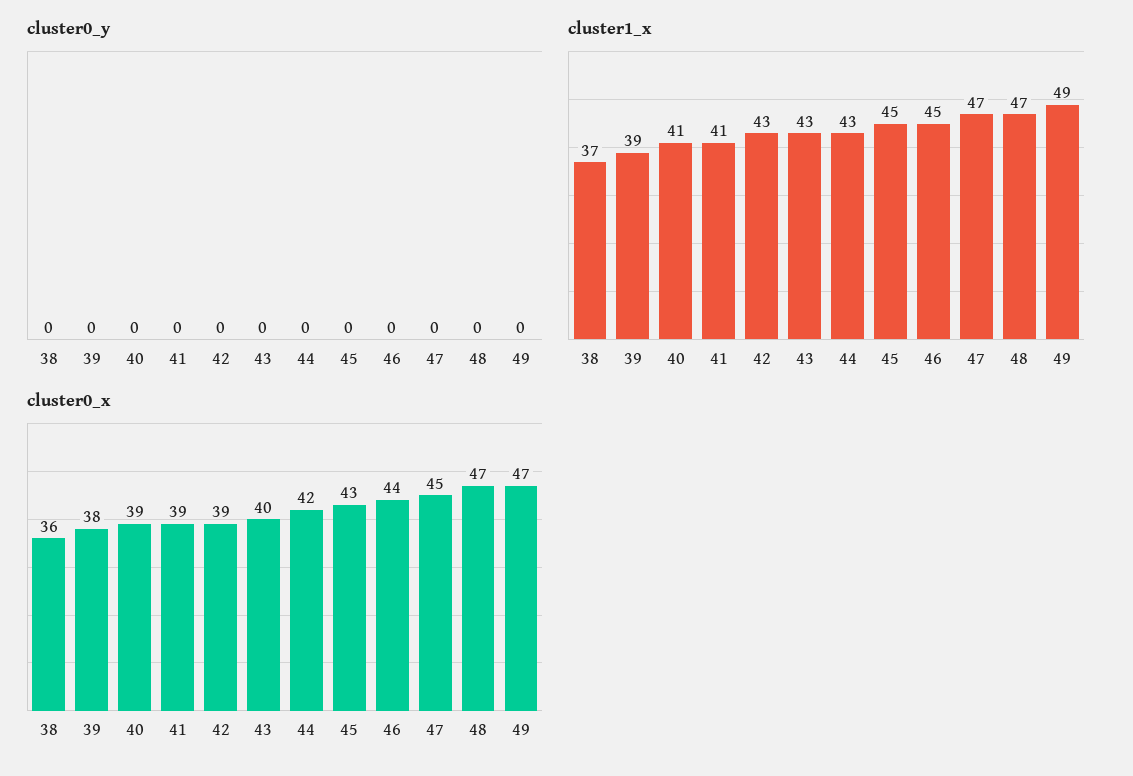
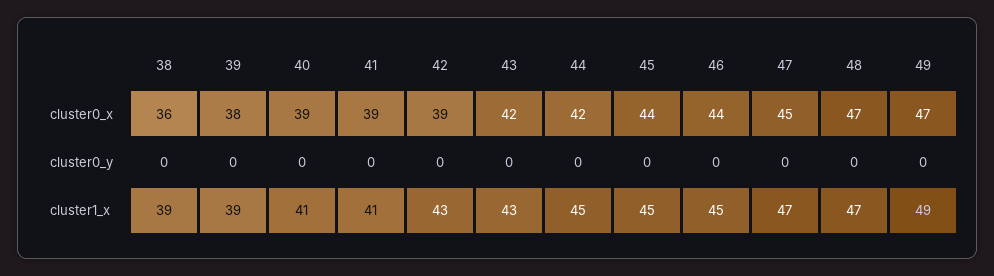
cluster1_x, 38: 37 -> 39
cluster1_x, 44: 43 -> 45
cluster0_x, 43: 40 -> 42
cluster0_x, 45: 43 -> 44

